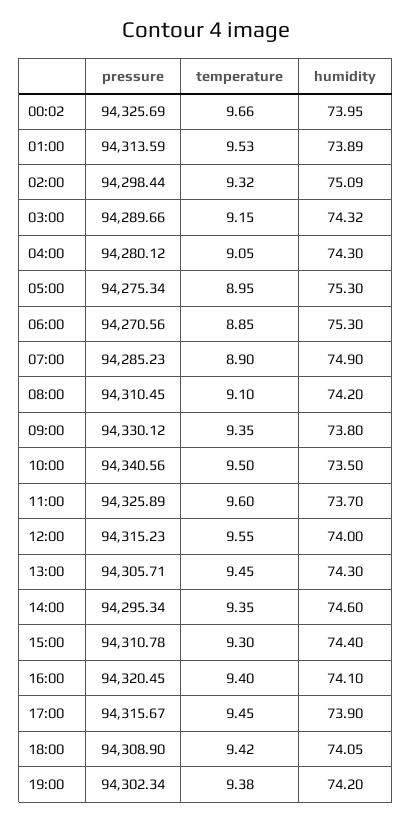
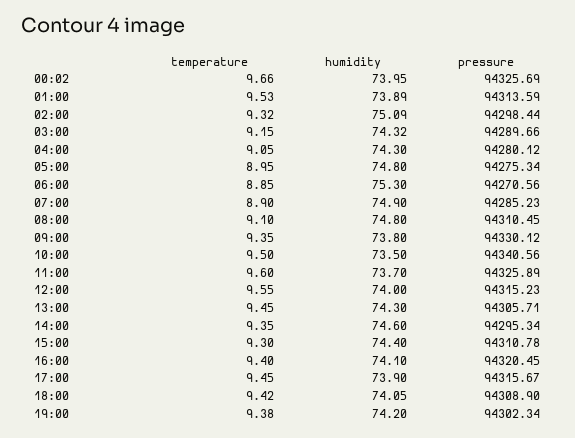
humidity, 05:00: 75.3 -> 74.8
humidity, 08:00: 74.2 -> 74.8

